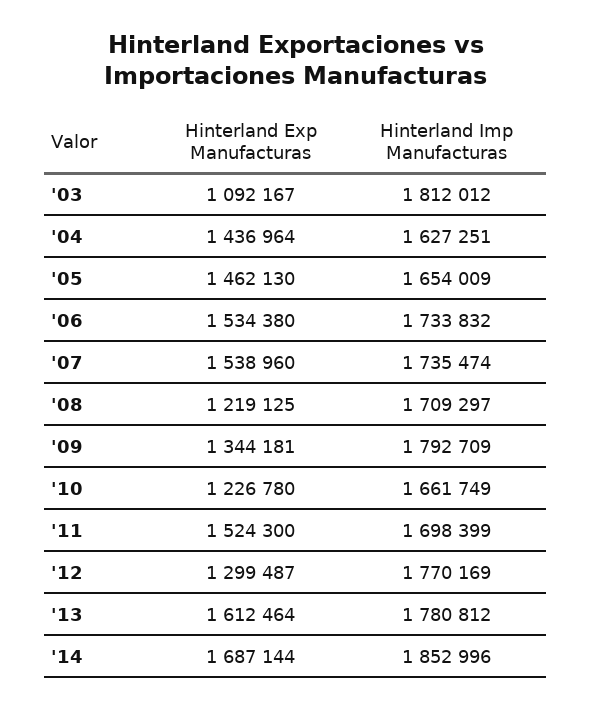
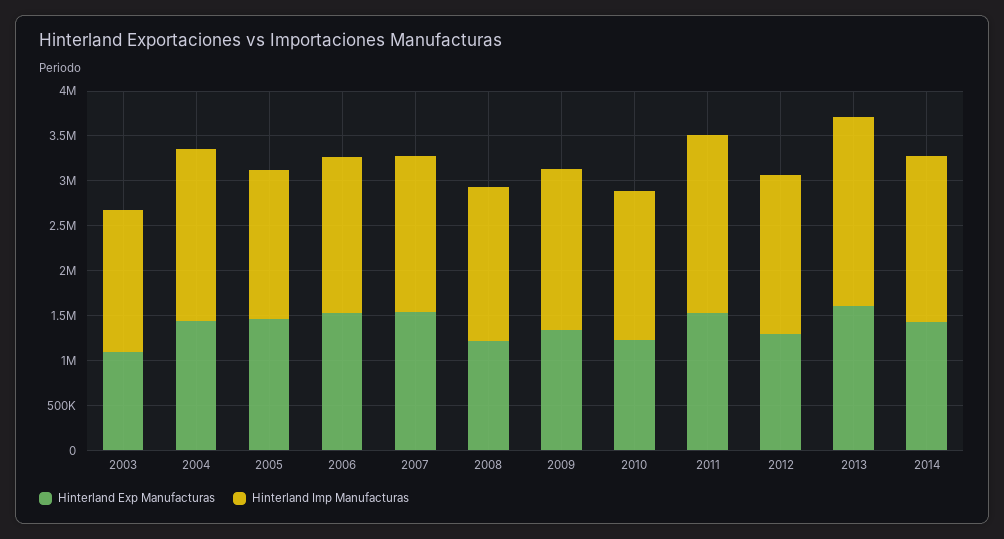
Hinterland Imp Manufacturas, '03: 1812012 -> 1600000
Hinterland Imp Manufacturas, '04: 1627251 -> 1900000
Hinterland Imp Manufacturas, '11: 1698399 -> 2000000
Hinterland Imp Manufacturas, '13: 1780812 -> 2100000
Hinterland Exp Manufacturas, '14: 1687144 -> 1400000

